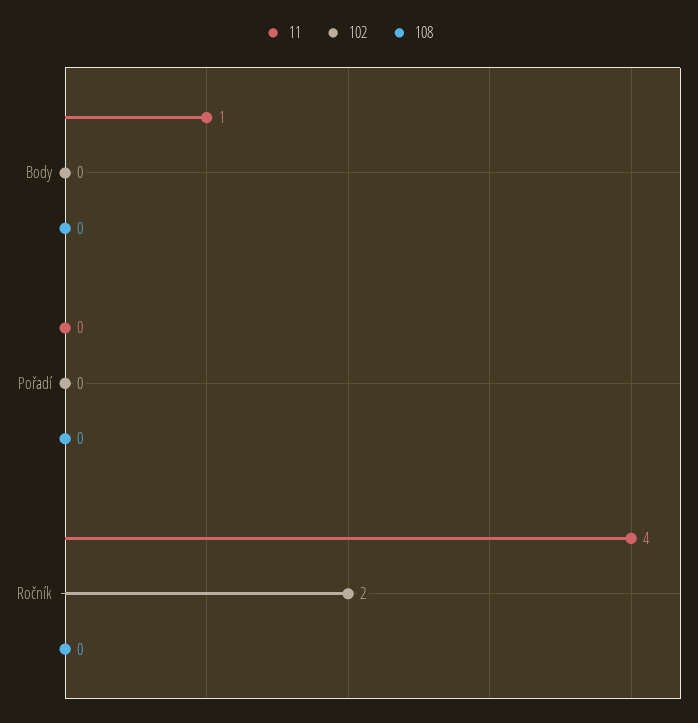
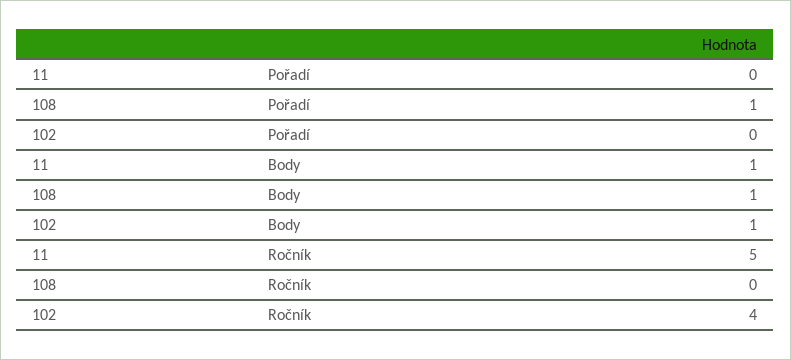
102, Body: 0 -> 1
108, Body: 0 -> 1
108, Pořadí: 0 -> 1
11, Ročník: 4 -> 5
102, Ročník: 2 -> 4

